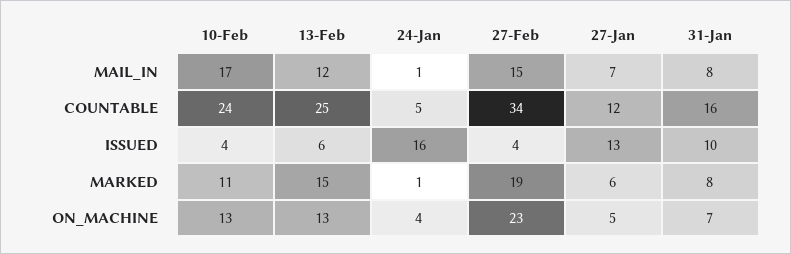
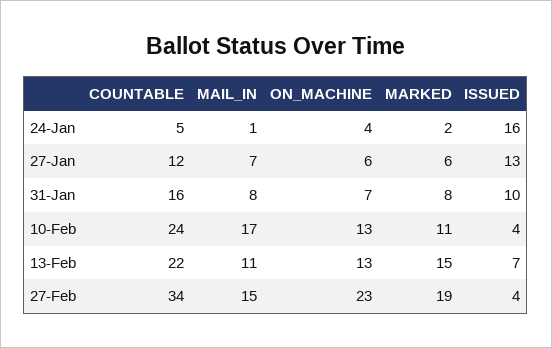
13-Feb, MAIL_IN: 12 -> 11
13-Feb, COUNTABLE: 25 -> 22
13-Feb, ISSUED: 6 -> 7
24-Jan, MARKED: 1 -> 2
27-Jan, ON_MACHINE: 5 -> 6

